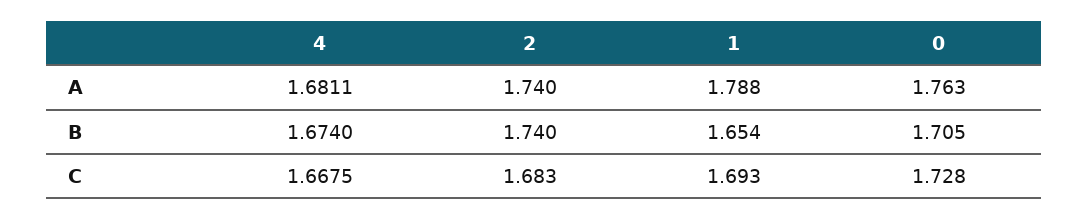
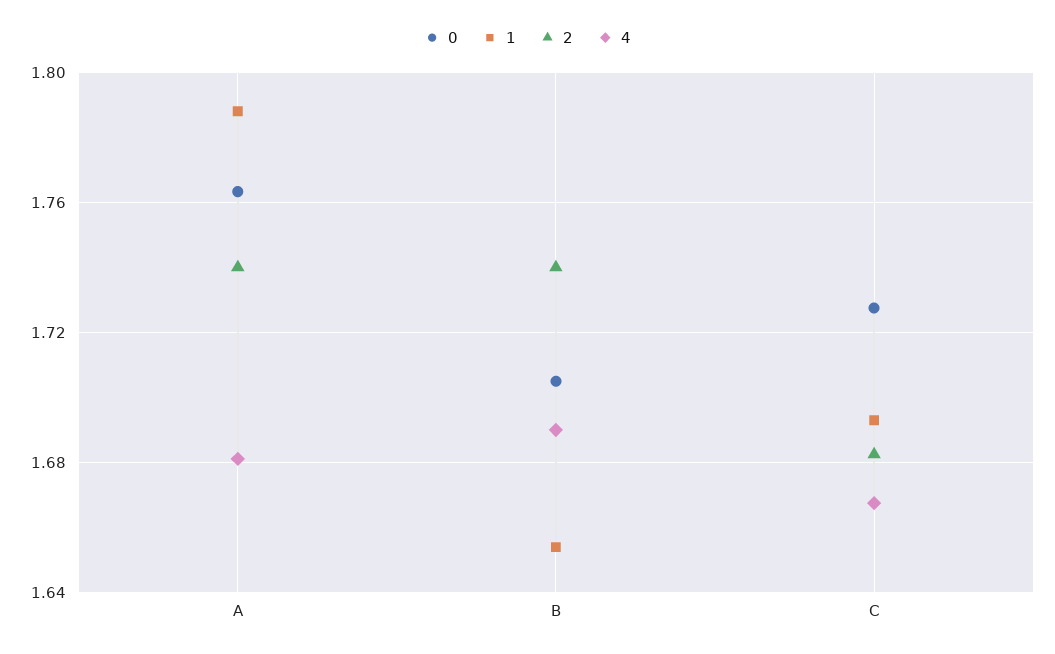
4, B: 1.674 -> 1.69

